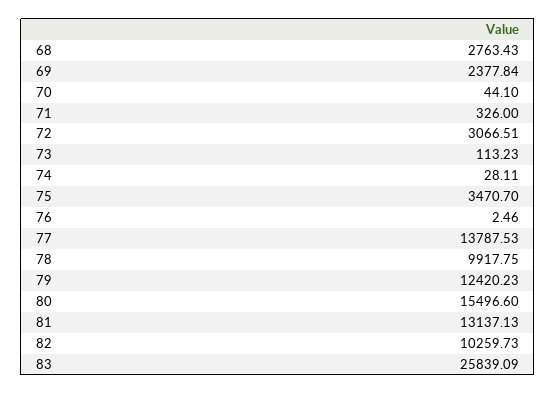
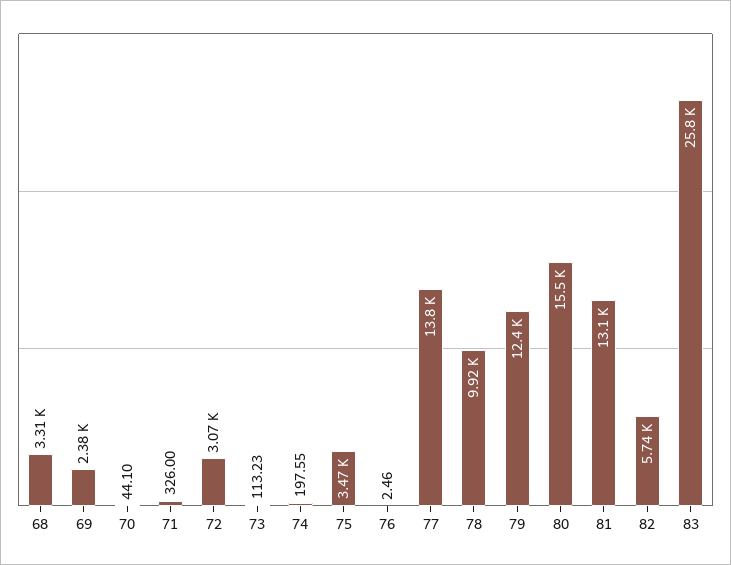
68: 2763.43 -> 3310
74: 28.11 -> 197.55
82: 10259.73 -> 5740

